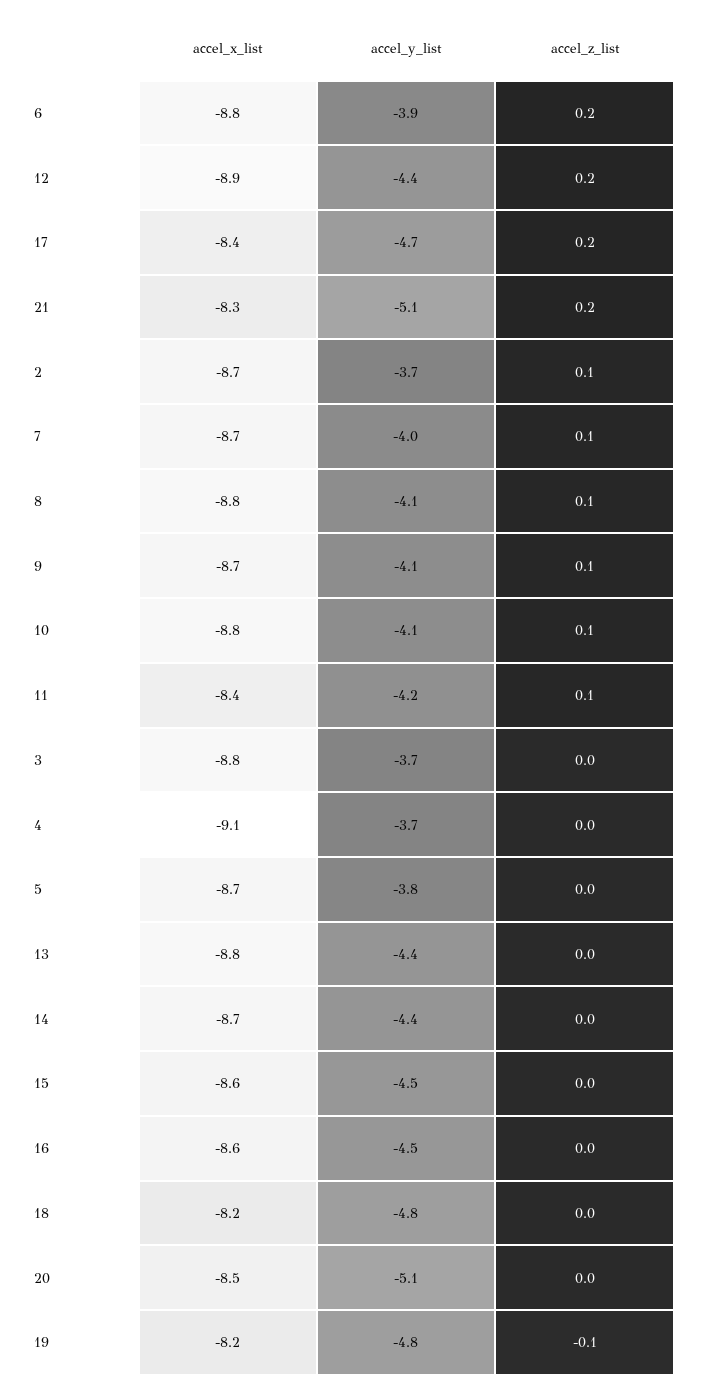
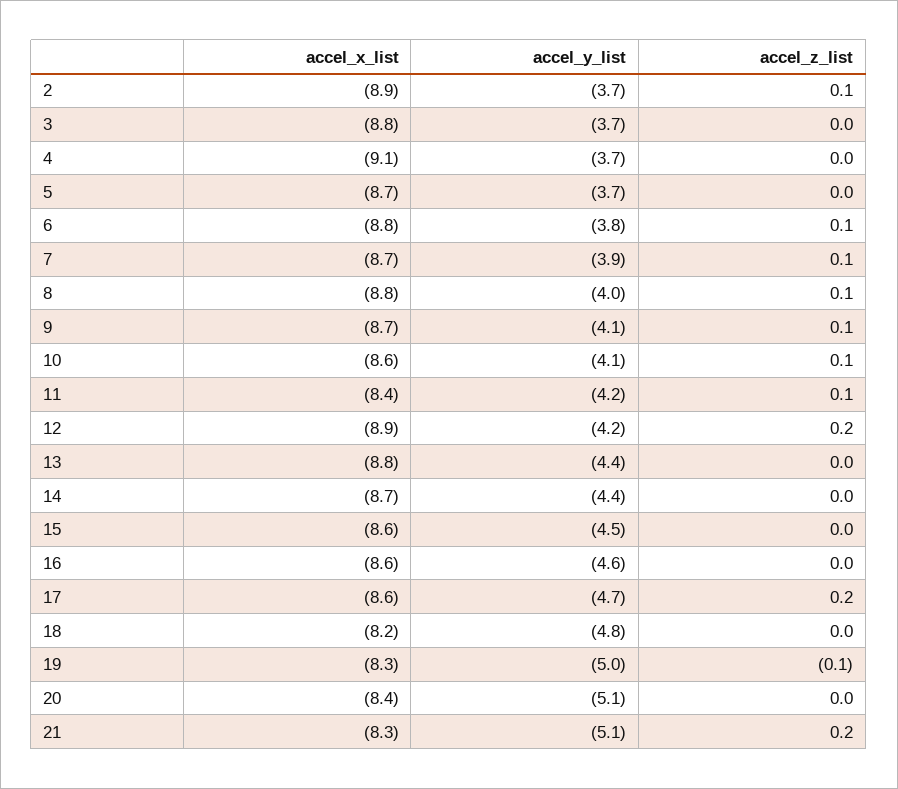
accel_y_list, 6: -3.9 -> -3.8
accel_z_list, 6: 0.2 -> 0.1
accel_y_list, 12: -4.4 -> -4.2
accel_x_list, 17: -8.4 -> -8.6
accel_x_list, 2: -8.7 -> -8.9
accel_y_list, 7: -4 -> -3.9
accel_y_list, 8: -4.1 -> -4
accel_x_list, 10: -8.8 -> -8.6
accel_y_list, 5: -3.8 -> -3.7
accel_y_list, 16: -4.5 -> -4.6
accel_x_list, 20: -8.5 -> -8.4
accel_x_list, 19: -8.2 -> -8.3
accel_y_list, 19: -4.8 -> -5

